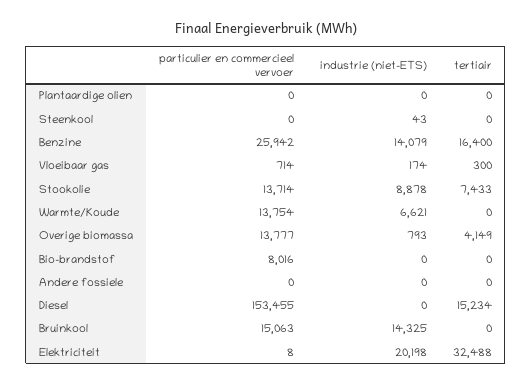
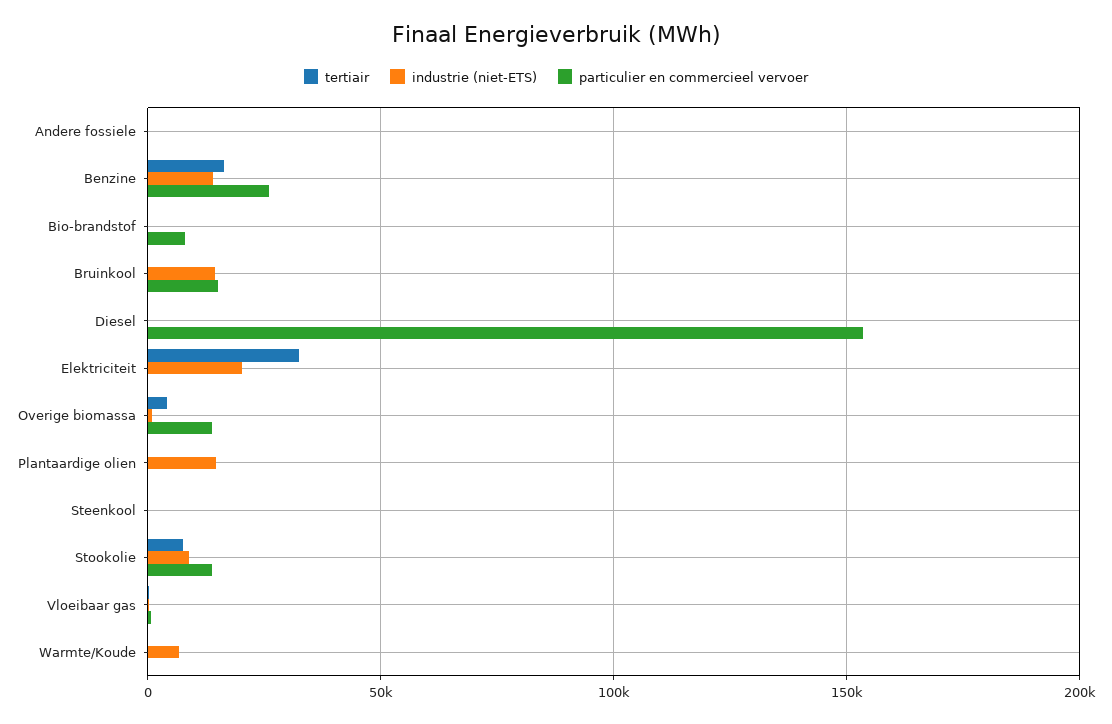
industrie (niet-ETS), Plantaardige olien: 0 -> 15000
particulier en commercieel vervoer, Warmte/Koude: 13754 -> 0
tertiair, Diesel: 15234 -> 0

